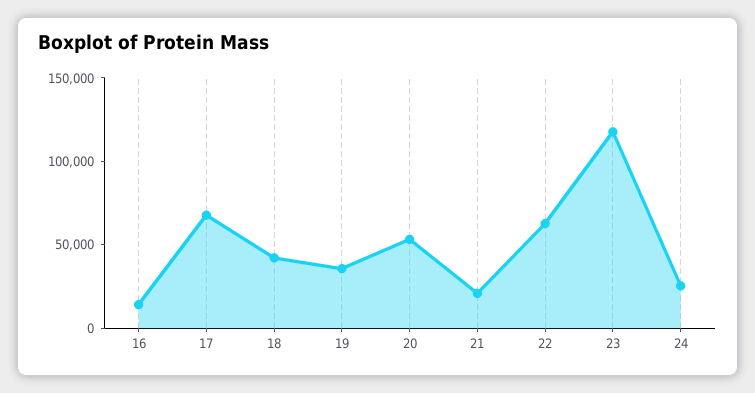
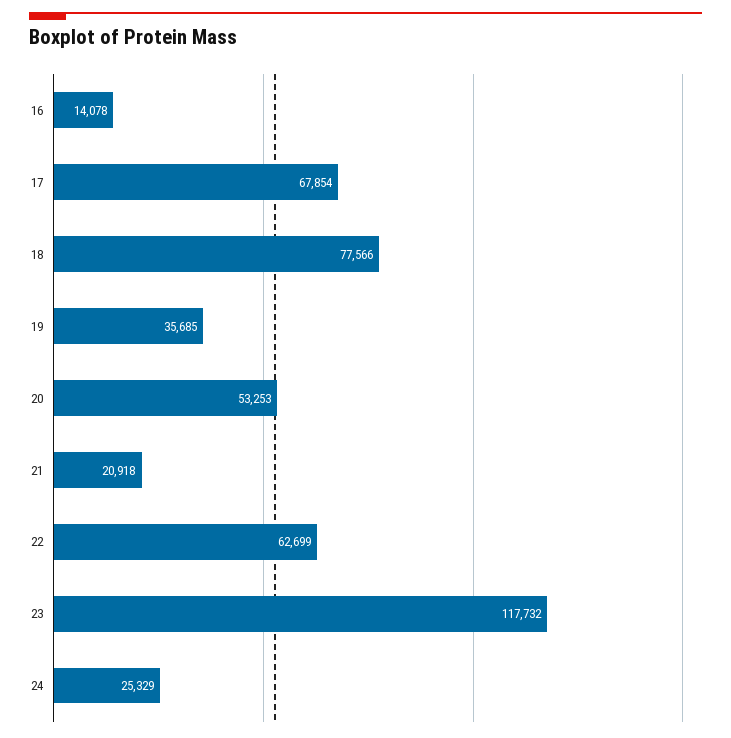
18: 40000 -> 77566

